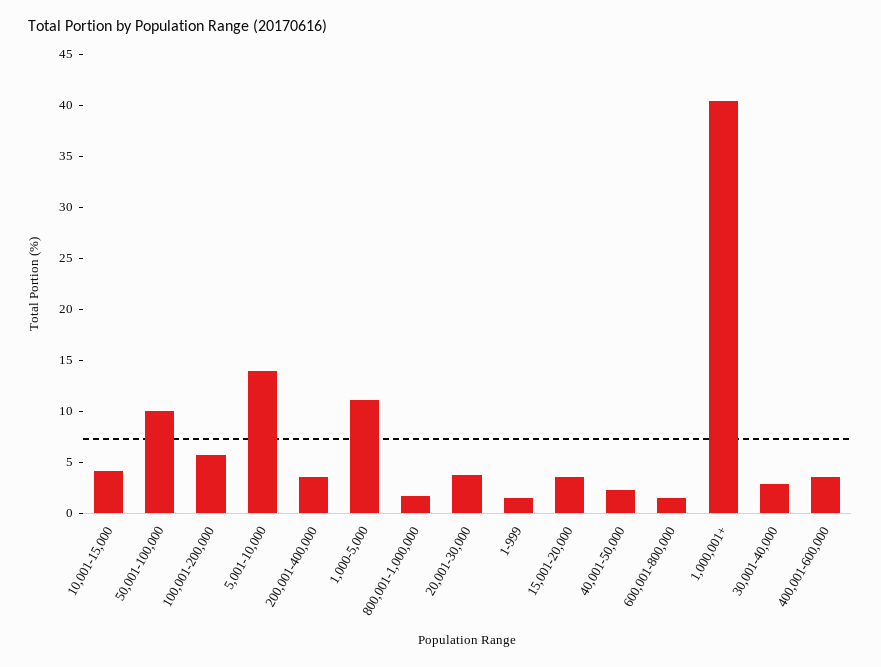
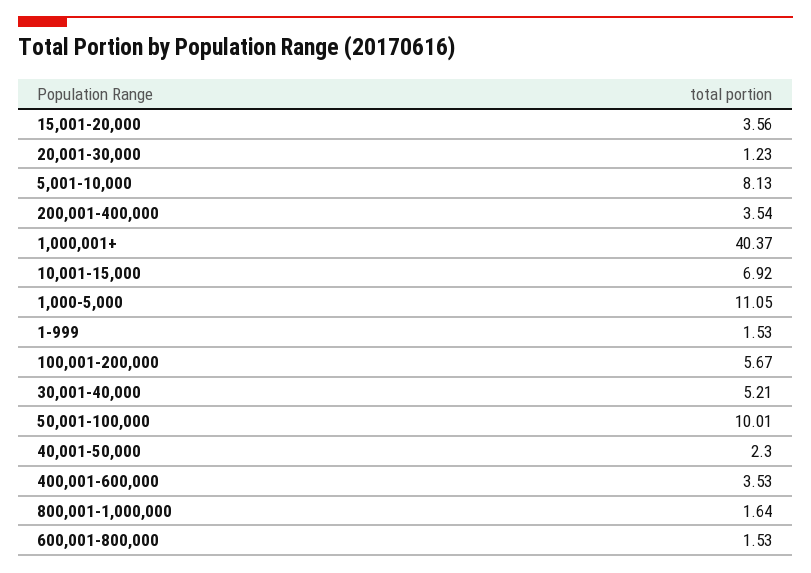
10,001-15,000: 4 -> 6.92
5,001-10,000: 14 -> 8.13
20,001-30,000: 4 -> 1.23
30,001-40,000: 3 -> 5.21

